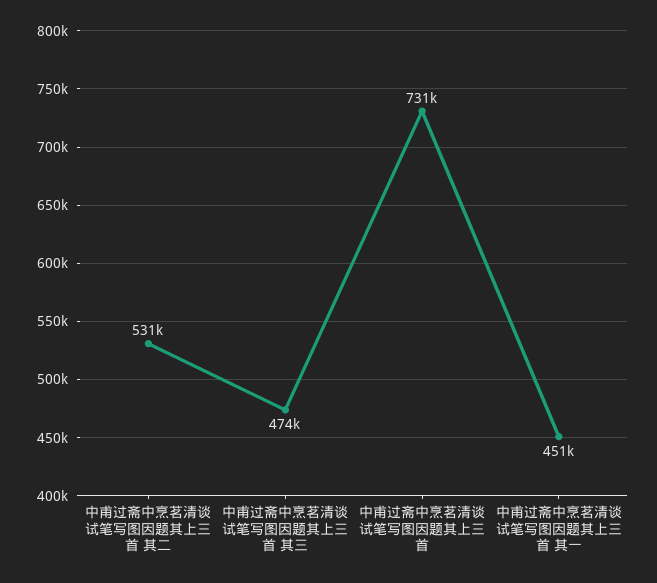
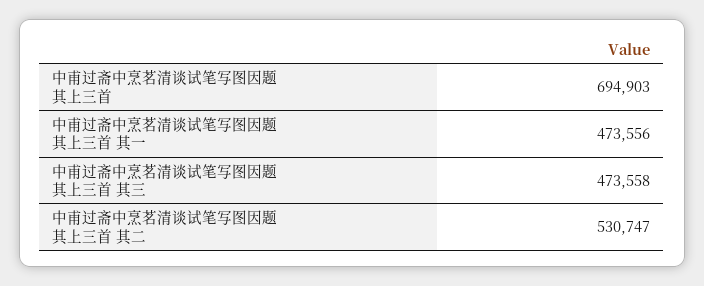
中甫过斋中烹茗清谈试笔写图因题其上三首: 731000 -> 694903
中甫过斋中烹茗清谈试笔写图因题其上三首 其一: 451000 -> 473556

